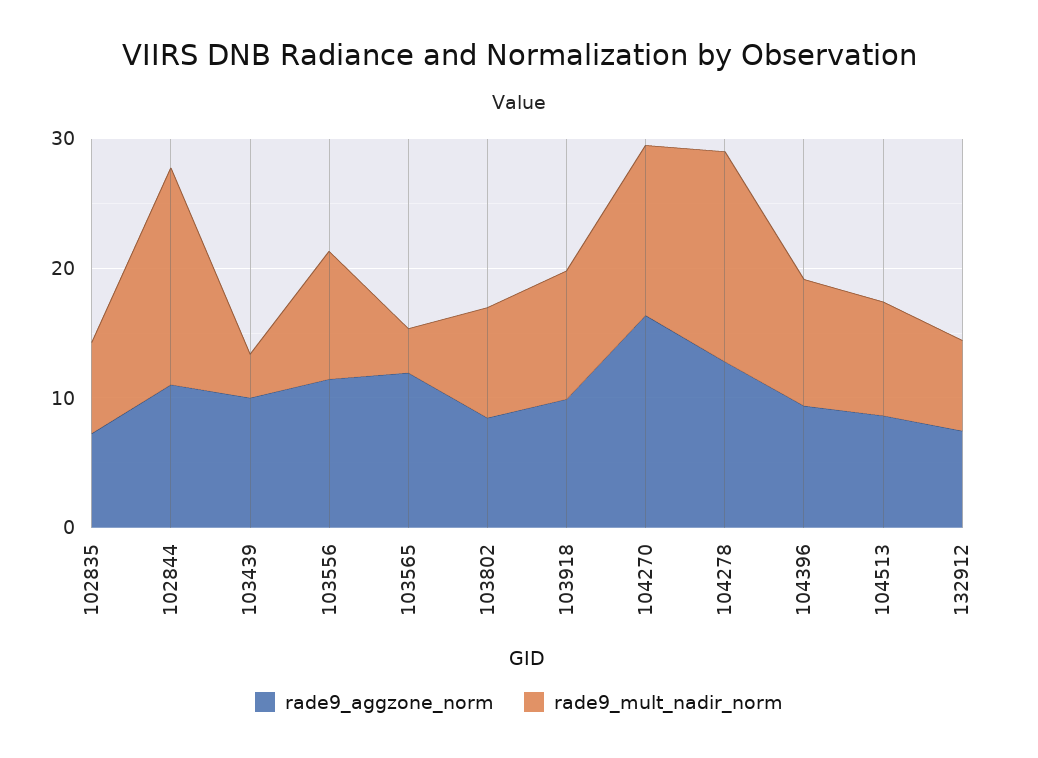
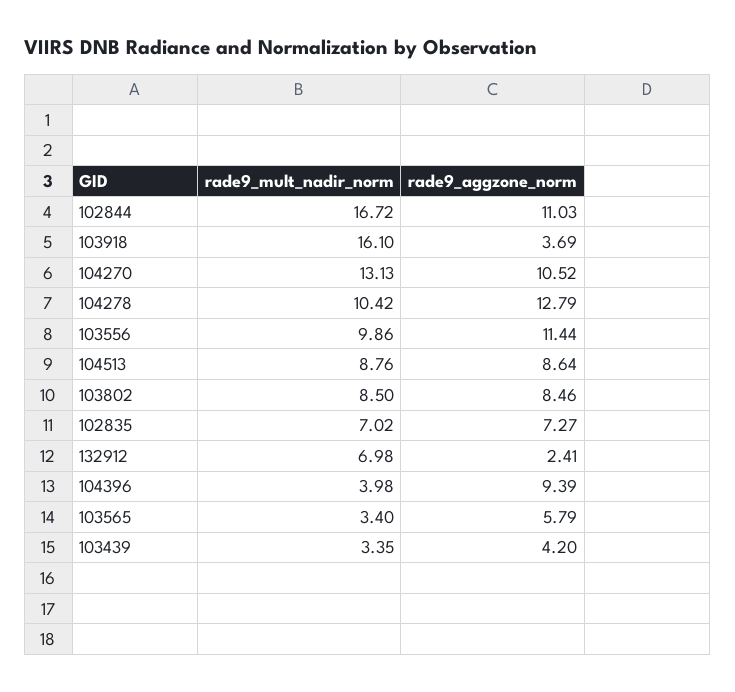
rade9_aggzone_norm, 103439: 10 -> 4.2
rade9_aggzone_norm, 103565: 12 -> 5.79
rade9_aggzone_norm, 103918: 10 -> 3.69
rade9_mult_nadir_norm, 103918: 10 -> 16.1
rade9_aggzone_norm, 104270: 16 -> 10.52
rade9_mult_nadir_norm, 104278: 16 -> 10.42
rade9_mult_nadir_norm, 104396: 10 -> 3.98
rade9_aggzone_norm, 132912: 8 -> 2.41

